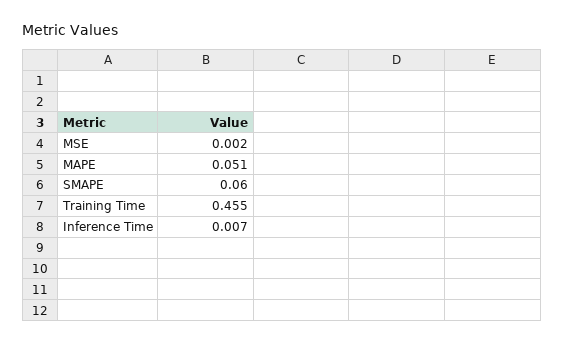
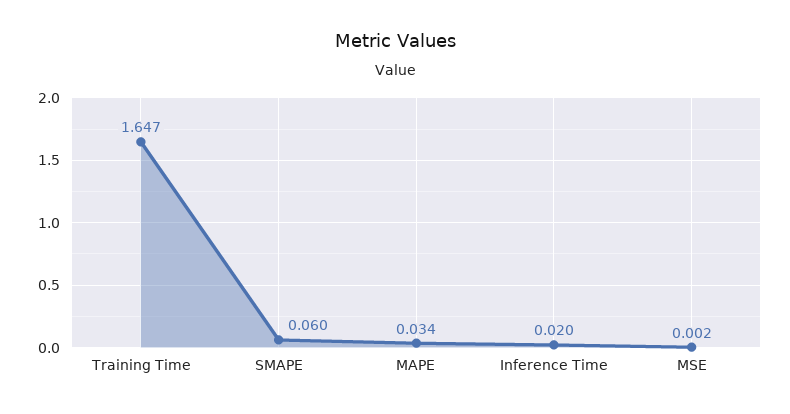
MAPE: 0.051 -> 0.034
Training Time: 0.455 -> 1.647
Inference Time: 0.007 -> 0.02

